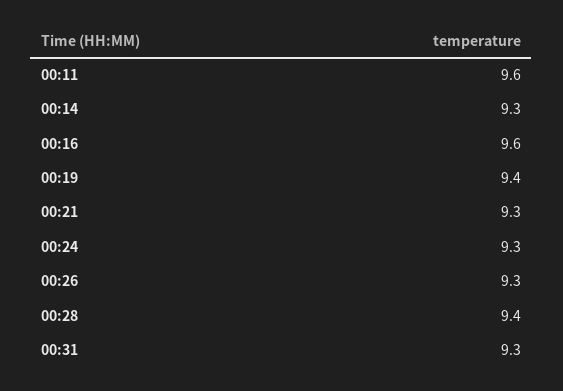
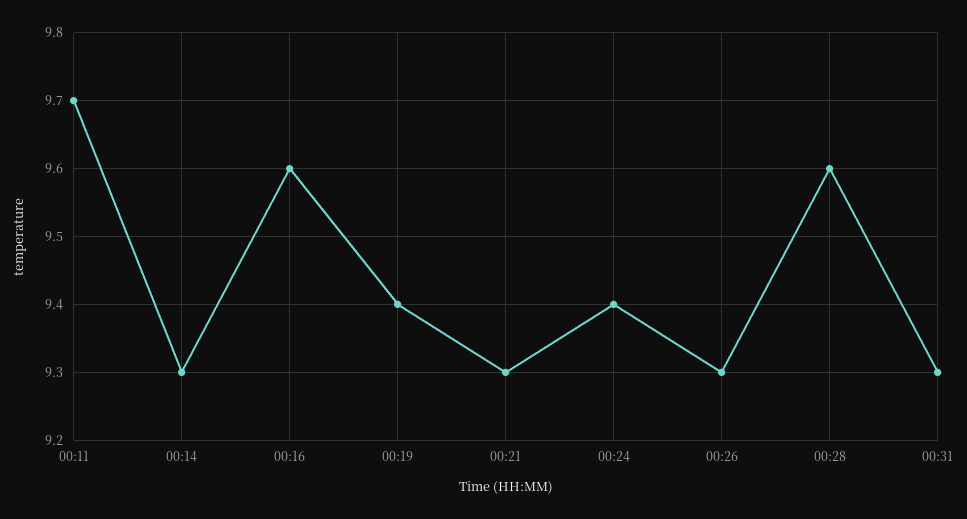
00:11: 9.6 -> 9.7
00:24: 9.3 -> 9.4
00:28: 9.4 -> 9.6

